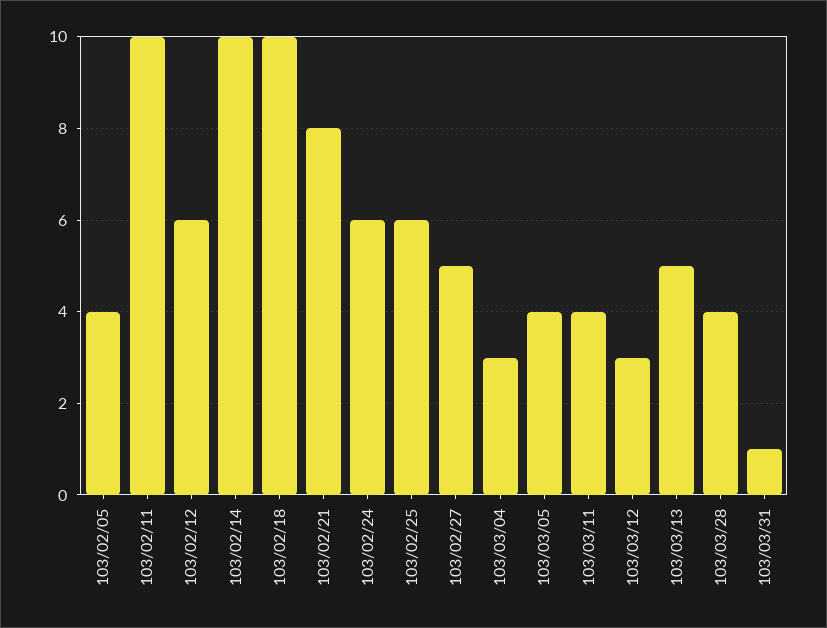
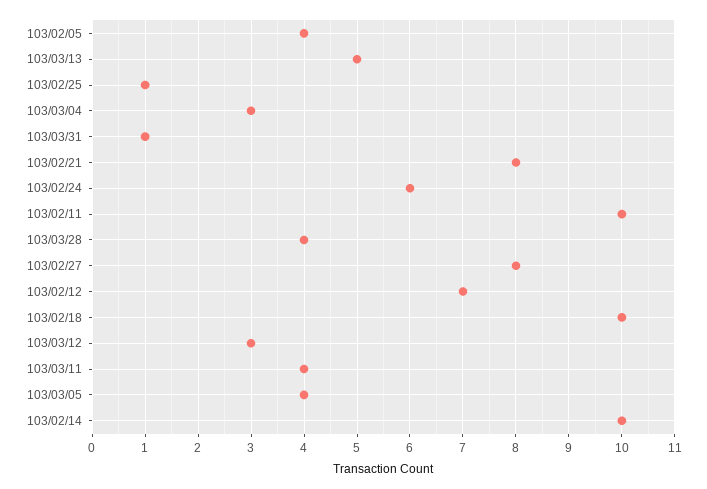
103/02/12: 6 -> 7
103/02/25: 6 -> 1
103/02/27: 5 -> 8

